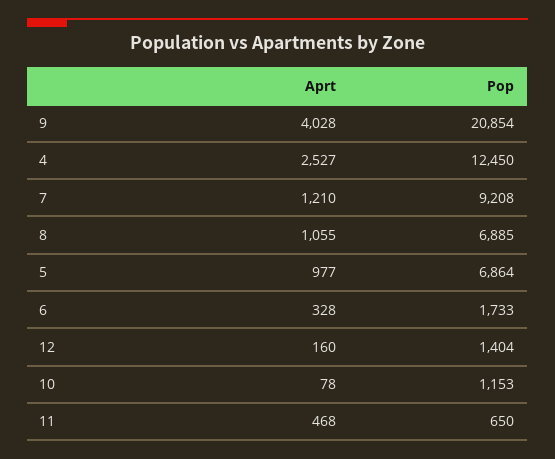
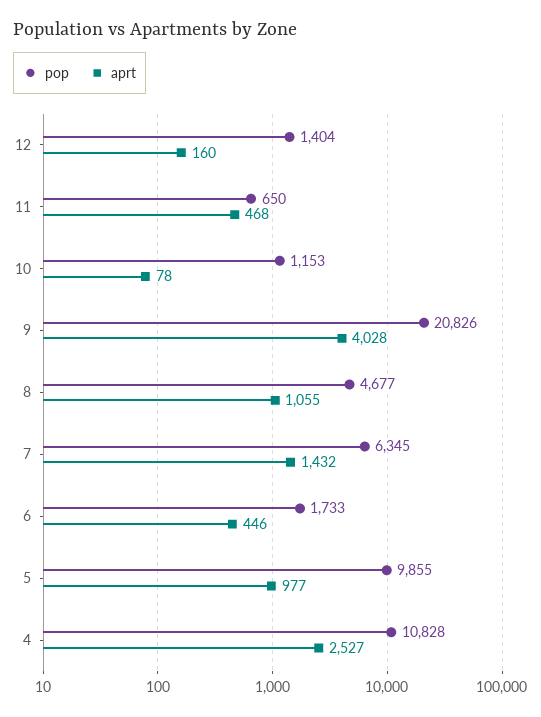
Pop, 9: 20854 -> 20826
Pop, 4: 12450 -> 10828
Aprt, 7: 1210 -> 1432
Pop, 7: 9208 -> 6345
Pop, 8: 6885 -> 4677
Pop, 5: 6864 -> 9855
Aprt, 6: 328 -> 446

